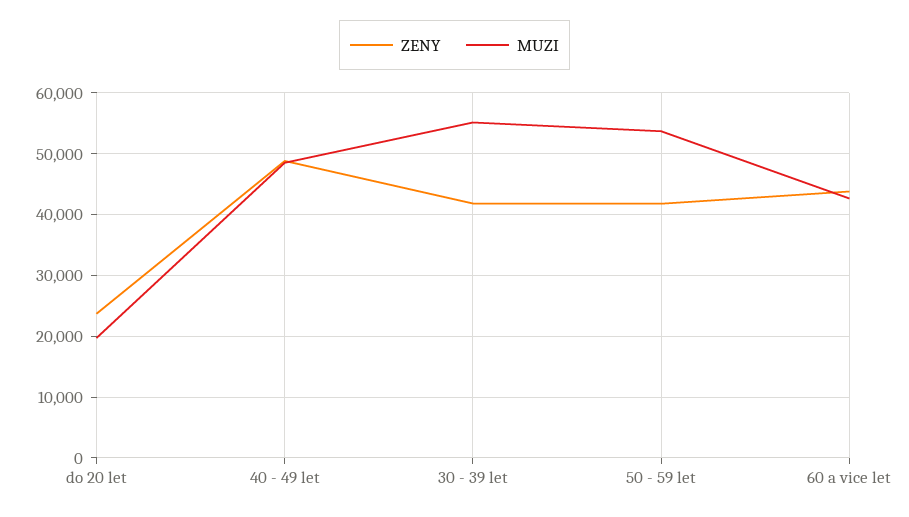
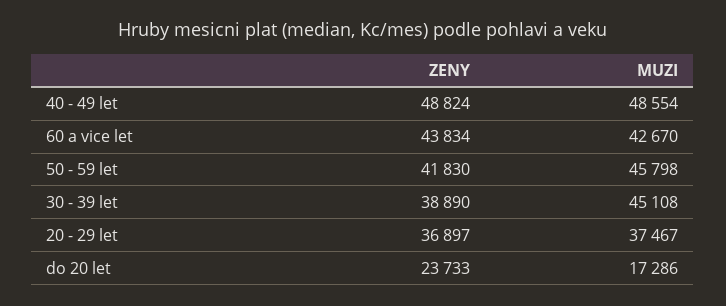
MUZI, do 20 let: 20000 -> 17286
ZENY, 30 - 39 let: 42000 -> 38890
MUZI, 30 - 39 let: 55000 -> 45108
MUZI, 50 - 59 let: 54000 -> 45798
ZENY, 20 - 29 let: none -> 36897
MUZI, 20 - 29 let: none -> 37467

